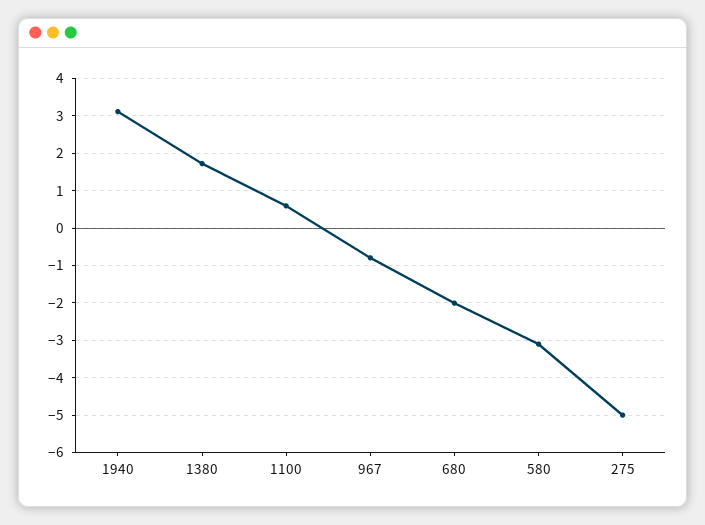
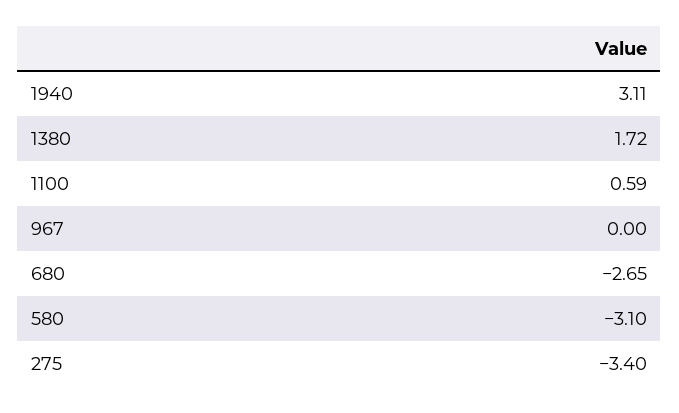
967: -0.8 -> 0
680: -2 -> -2.65
275: -5 -> -3.4

